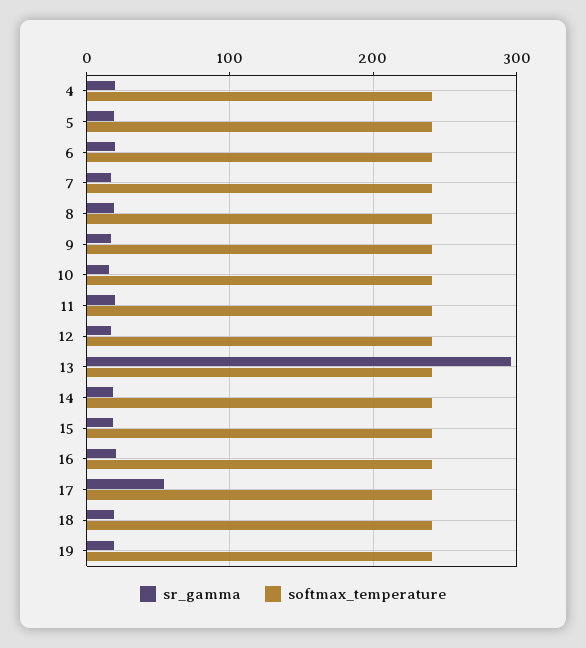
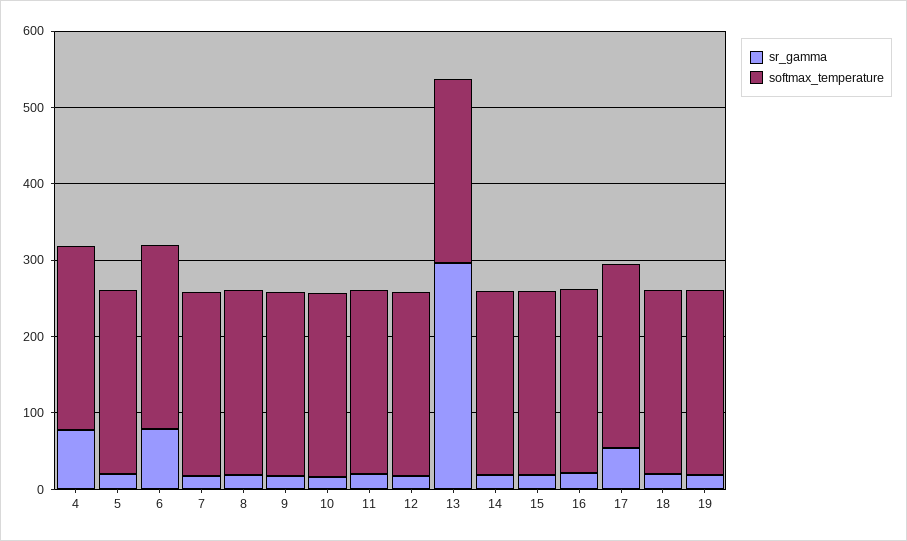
sr_gamma, 4: 20 -> 80
sr_gamma, 6: 20 -> 80

